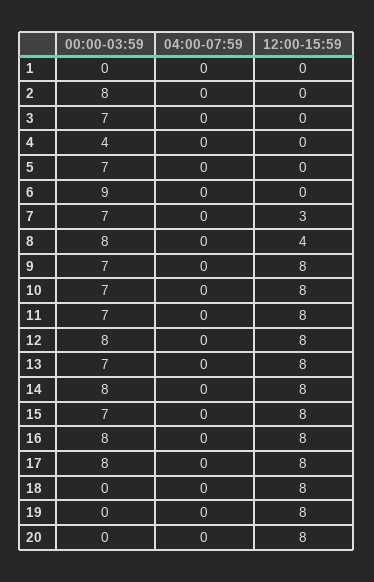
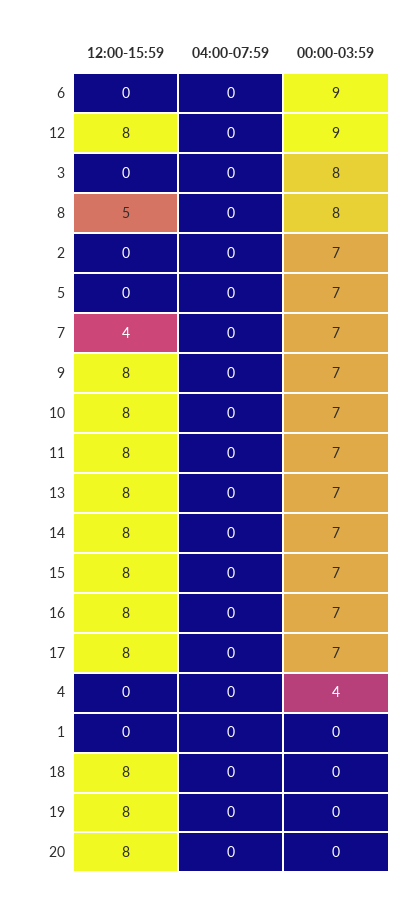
00:00-03:59, 2: 8 -> 7
00:00-03:59, 3: 7 -> 8
12:00-15:59, 7: 3 -> 4
12:00-15:59, 8: 4 -> 5
00:00-03:59, 12: 8 -> 9
00:00-03:59, 14: 8 -> 7
00:00-03:59, 16: 8 -> 7
00:00-03:59, 17: 8 -> 7

